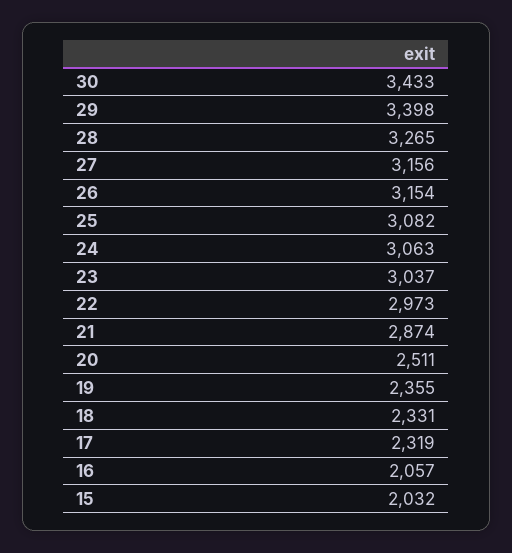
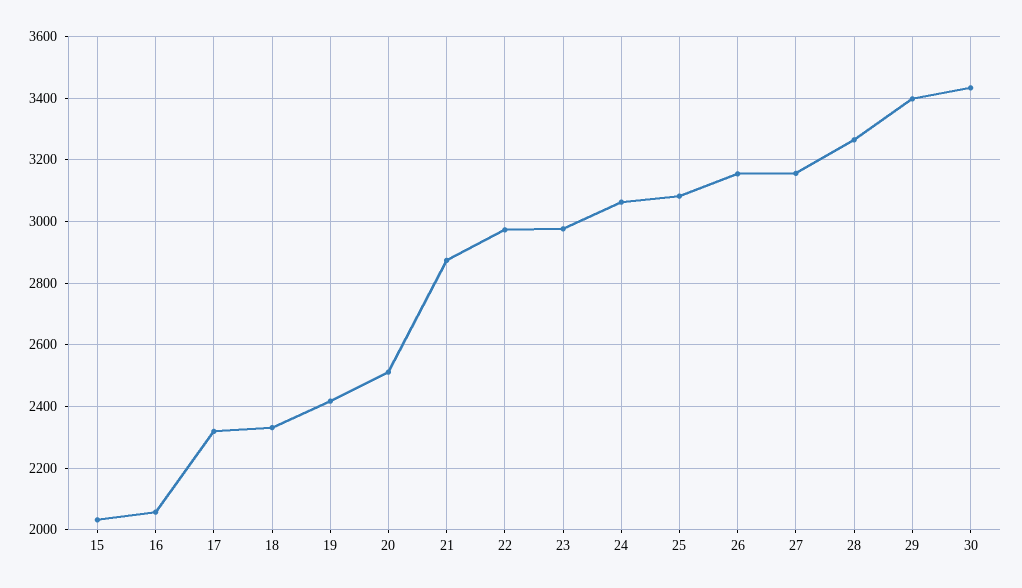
23: 3037 -> 2980
19: 2355 -> 2420

